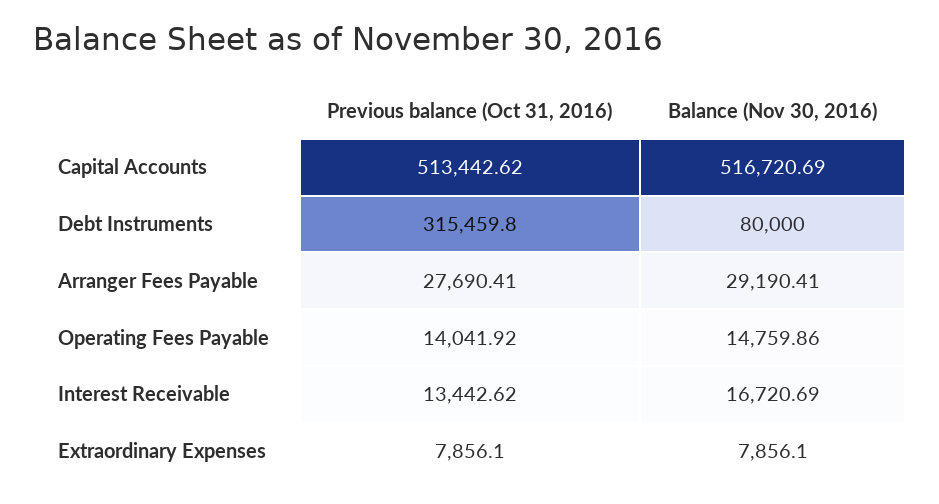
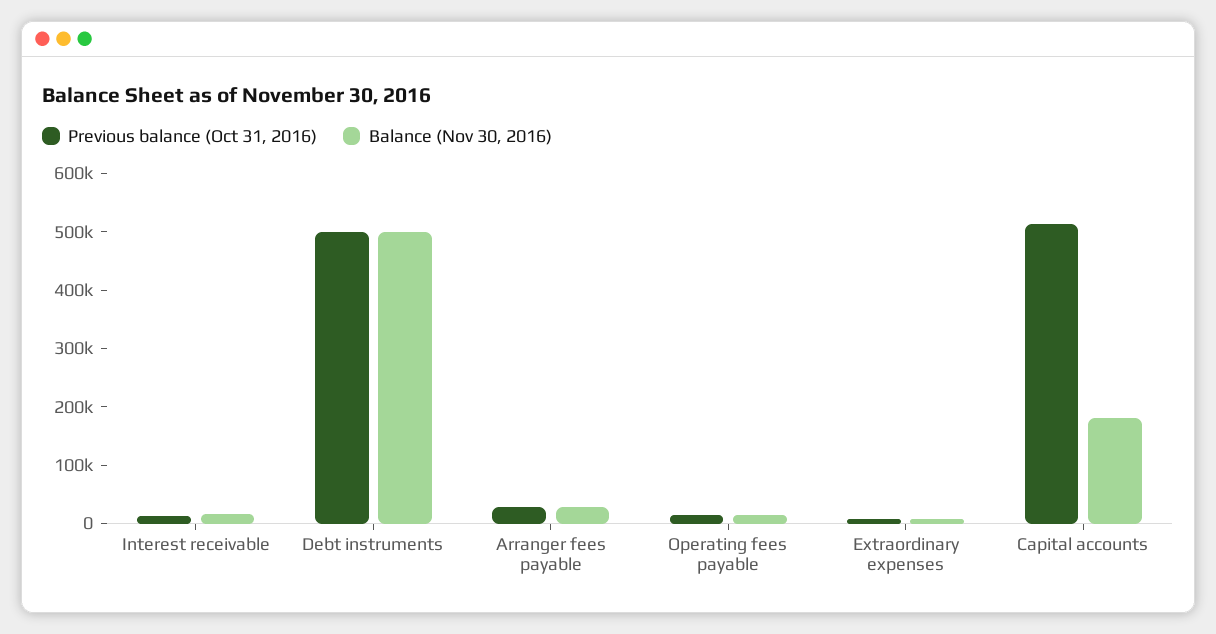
Balance (Nov 30, 2016), Capital Accounts: 516720.69 -> 180000
Previous balance (Oct 31, 2016), Debt Instruments: 315459.8 -> 500000
Balance (Nov 30, 2016), Debt Instruments: 80000 -> 500000

